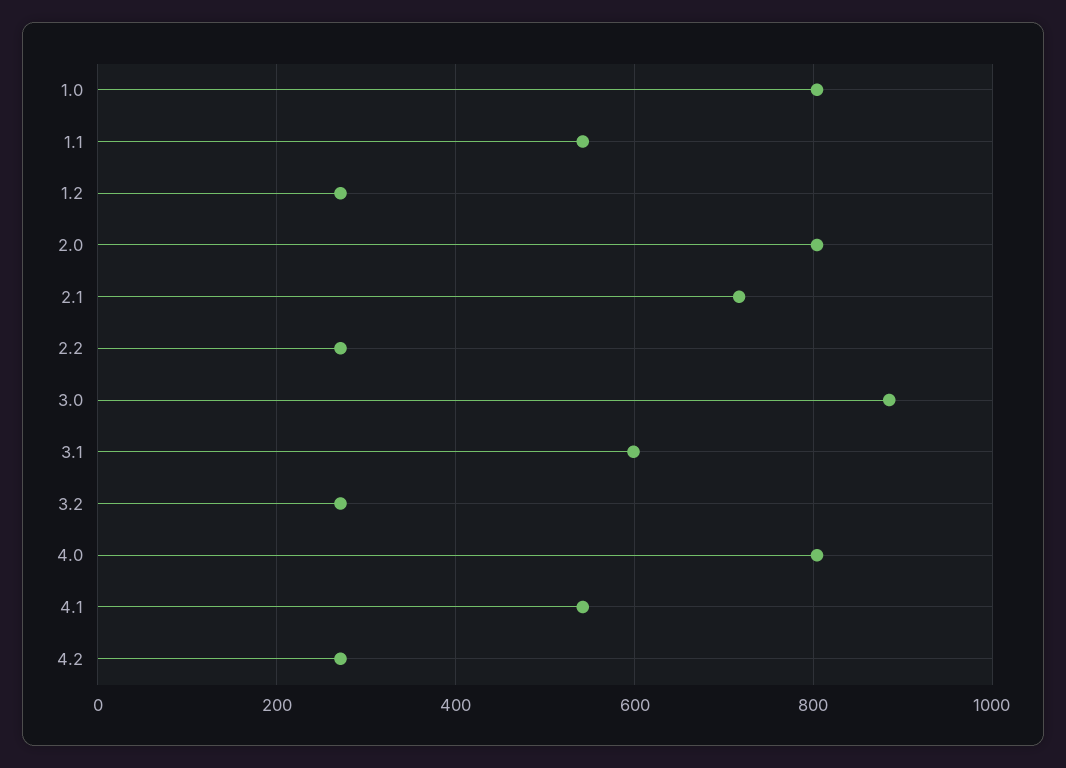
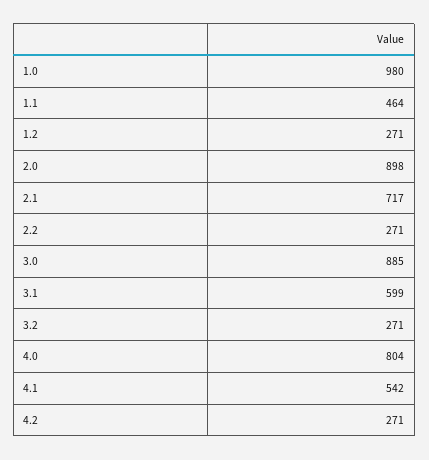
1.0: 800 -> 980
1.1: 540 -> 464
2.0: 800 -> 898

